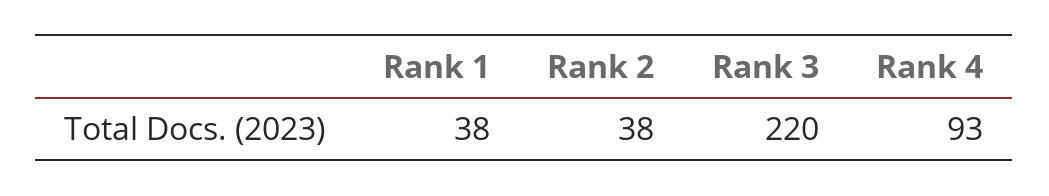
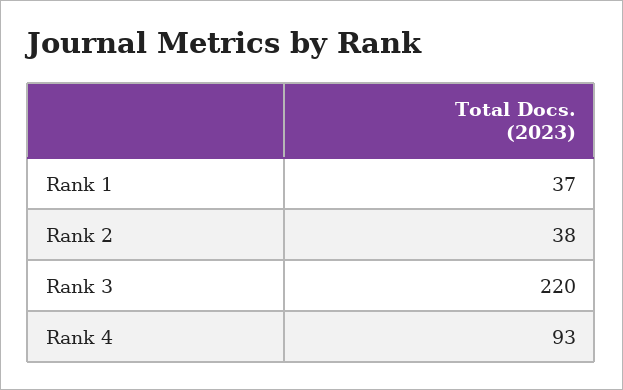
Rank 1: 38 -> 37

